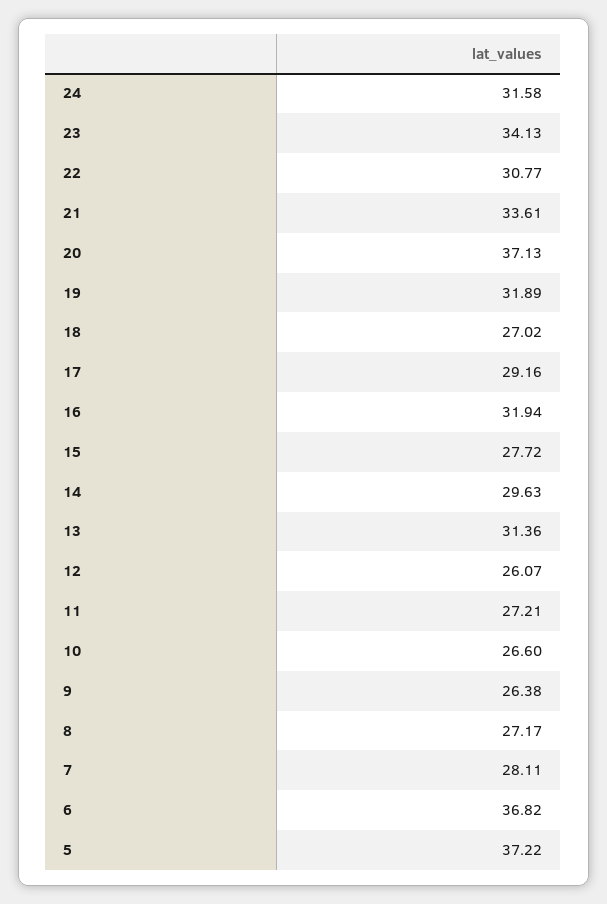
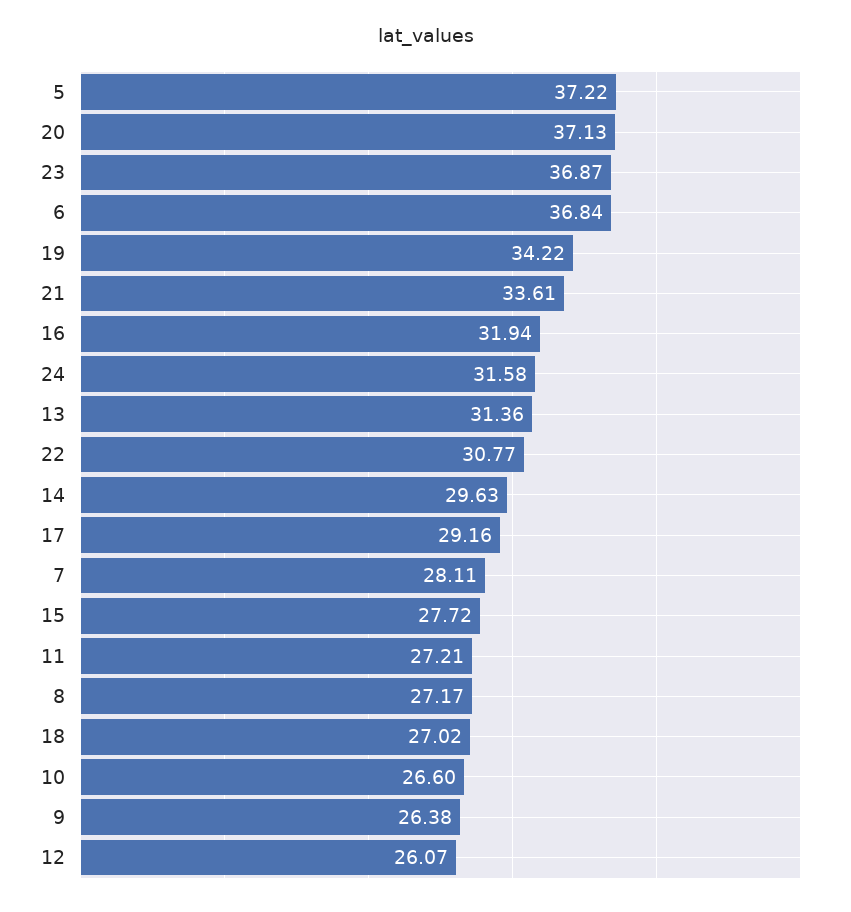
23: 34.13 -> 36.87
19: 31.89 -> 34.22
6: 36.82 -> 36.84

